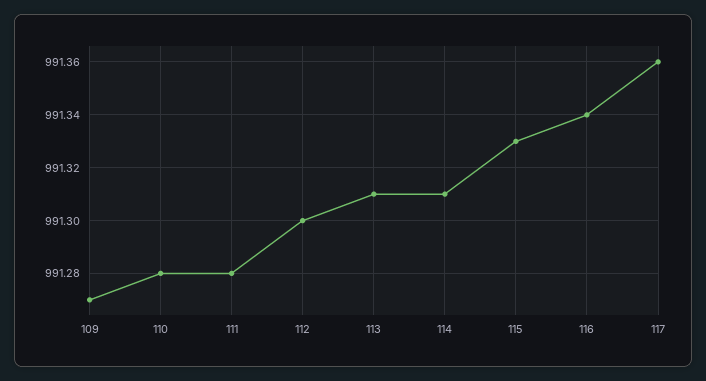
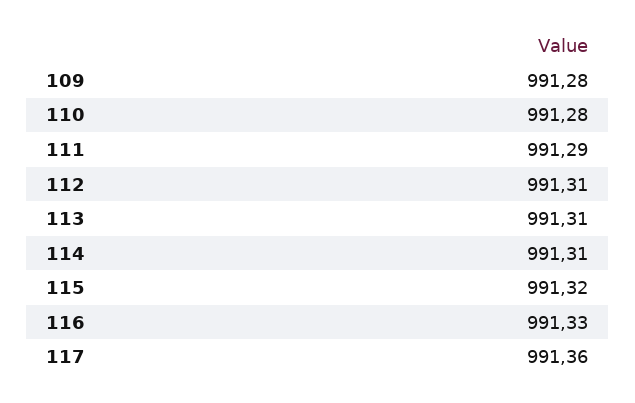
109: 991.27 -> 991.28
111: 991.28 -> 991.29
112: 991.3 -> 991.31
115: 991.33 -> 991.32
116: 991.34 -> 991.33

